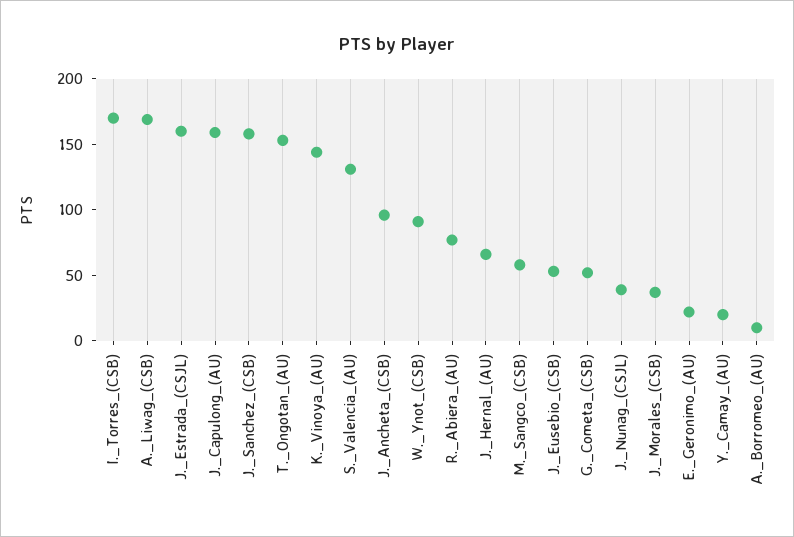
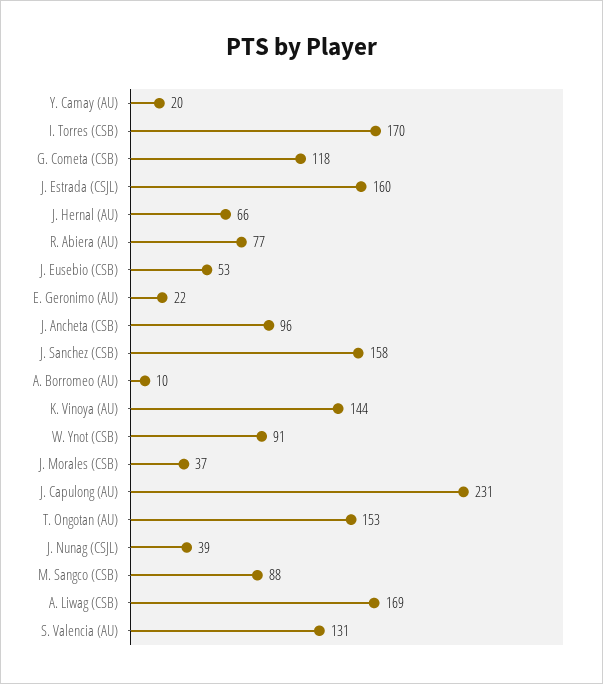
J._Capulong_(AU): 160 -> 231
M._Sangco_(CSB): 60 -> 88
G._Cometa_(CSB): 50 -> 118

